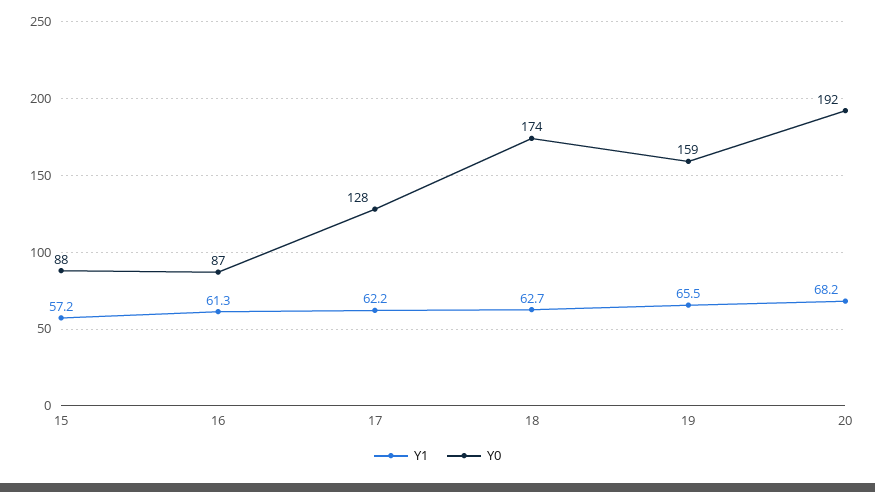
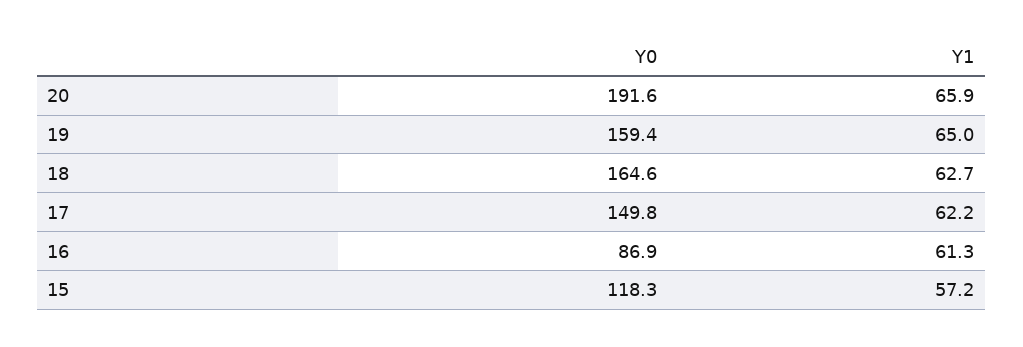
Y0, 15: 88 -> 118.3
Y0, 17: 128 -> 149.8
Y0, 18: 174 -> 164.6
Y1, 19: 65.5 -> 65
Y1, 20: 68.2 -> 65.9

